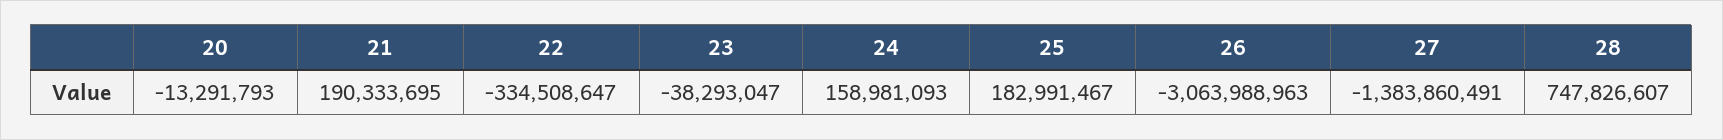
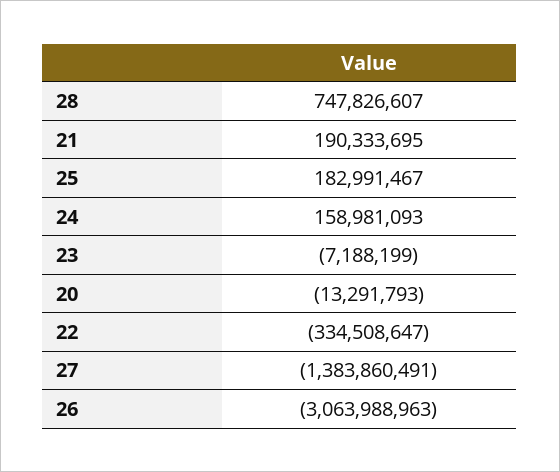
23: -38293047 -> -7188199

